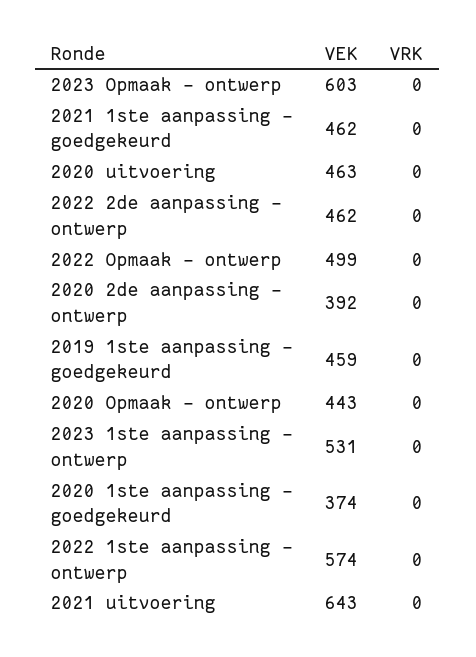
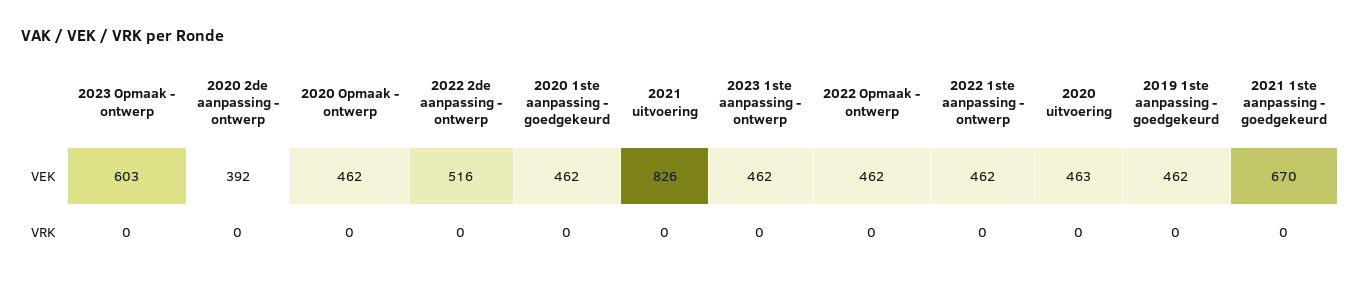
VEK, 2021 1ste aanpassing - goedgekeurd: 462 -> 670
VEK, 2022 2de aanpassing - ontwerp: 462 -> 516
VEK, 2022 Opmaak - ontwerp: 499 -> 462
VEK, 2019 1ste aanpassing - goedgekeurd: 459 -> 462
VEK, 2020 Opmaak - ontwerp: 443 -> 462
VEK, 2023 1ste aanpassing - ontwerp: 531 -> 462
VEK, 2020 1ste aanpassing - goedgekeurd: 374 -> 462
VEK, 2022 1ste aanpassing - ontwerp: 574 -> 462
VEK, 2021 uitvoering: 643 -> 826

